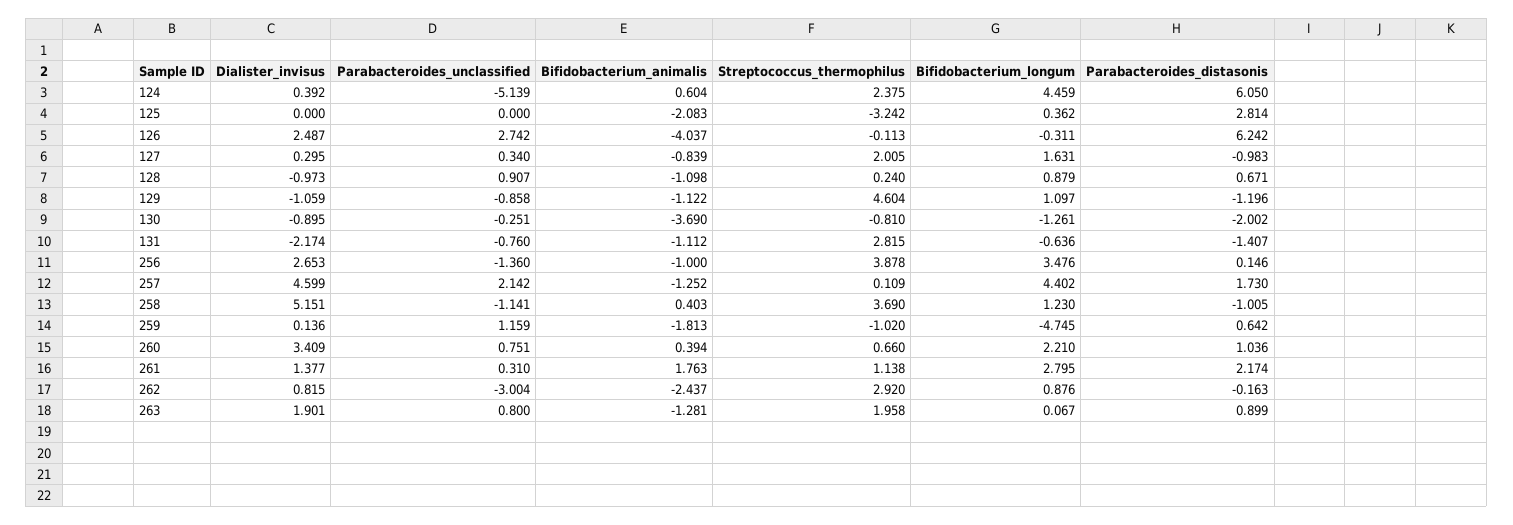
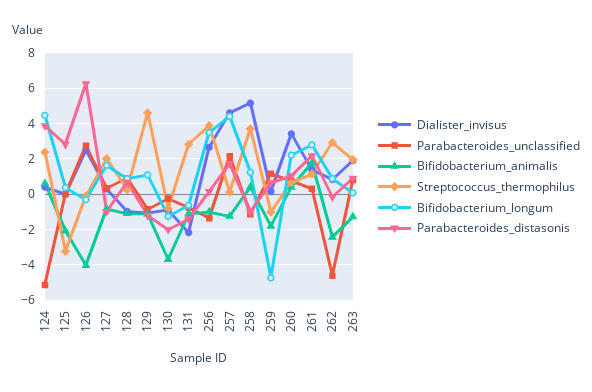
Parabacteroides_distasonis, 124: 6.05 -> 4
Parabacteroides_unclassified, 262: -3.004 -> -4.5

